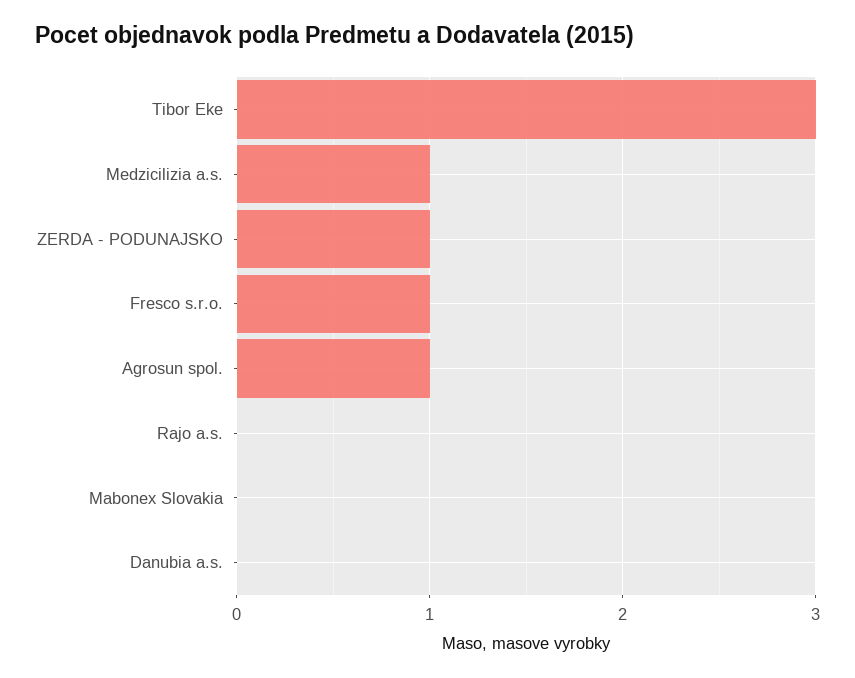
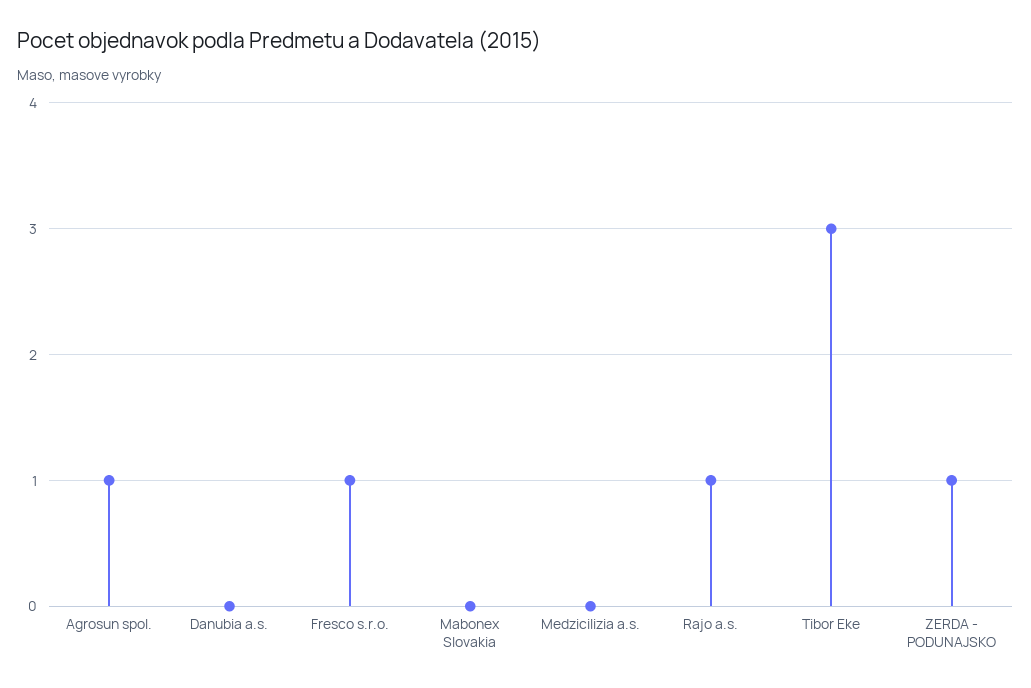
Medzicilizia a.s.: 1 -> 0
Rajo a.s.: 0 -> 1

